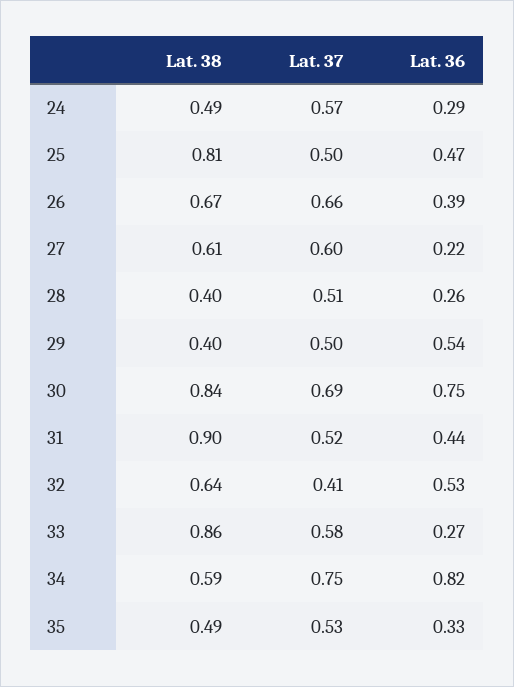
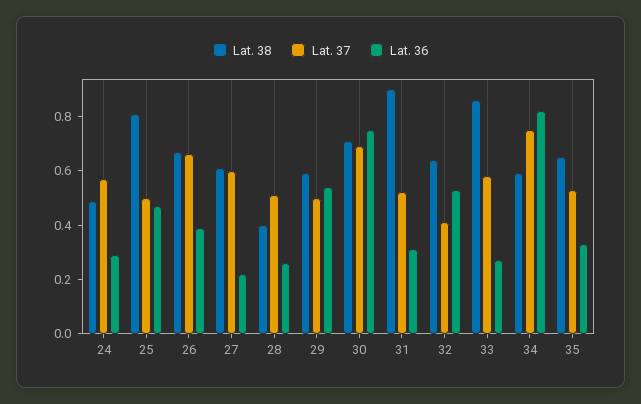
Lat. 38, 29: 0.4 -> 0.6
Lat. 38, 30: 0.84 -> 0.7
Lat. 36, 31: 0.44 -> 0.3
Lat. 38, 35: 0.49 -> 0.65

